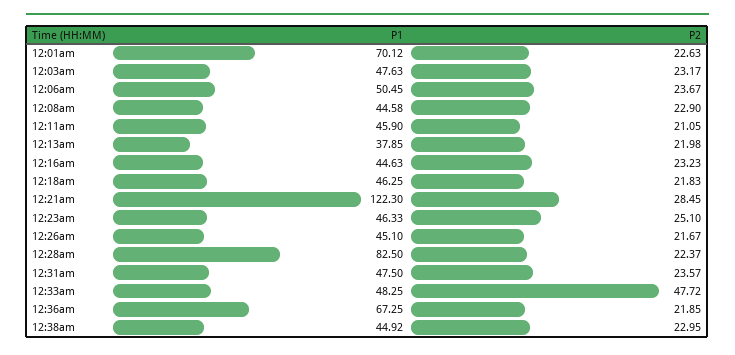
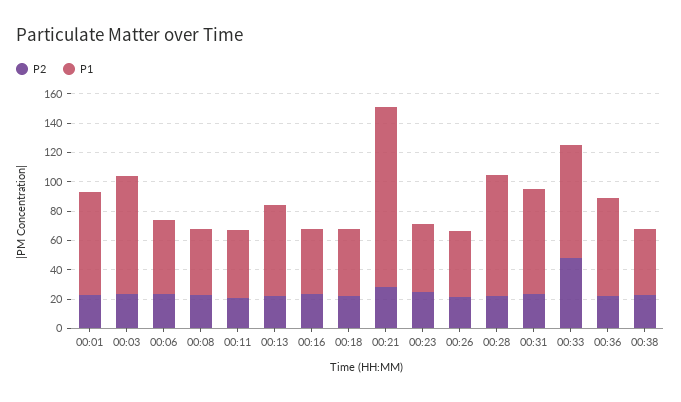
P1, 12:03am: 47.63 -> 80
P1, 12:13am: 37.85 -> 60
P1, 12:31am: 47.5 -> 70
P1, 12:33am: 48.25 -> 80

